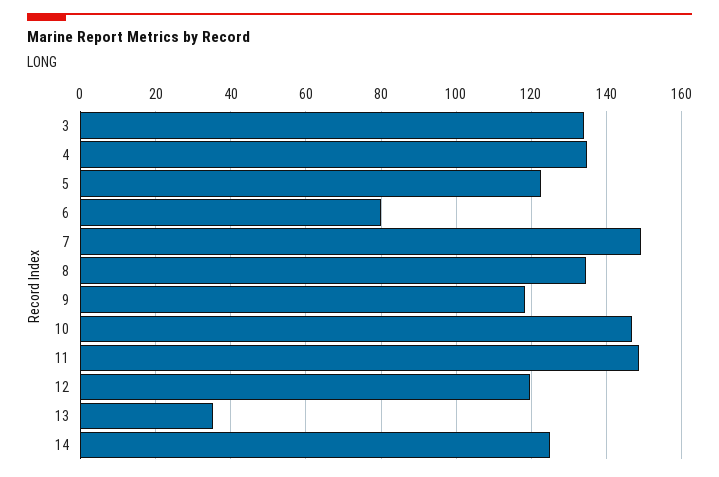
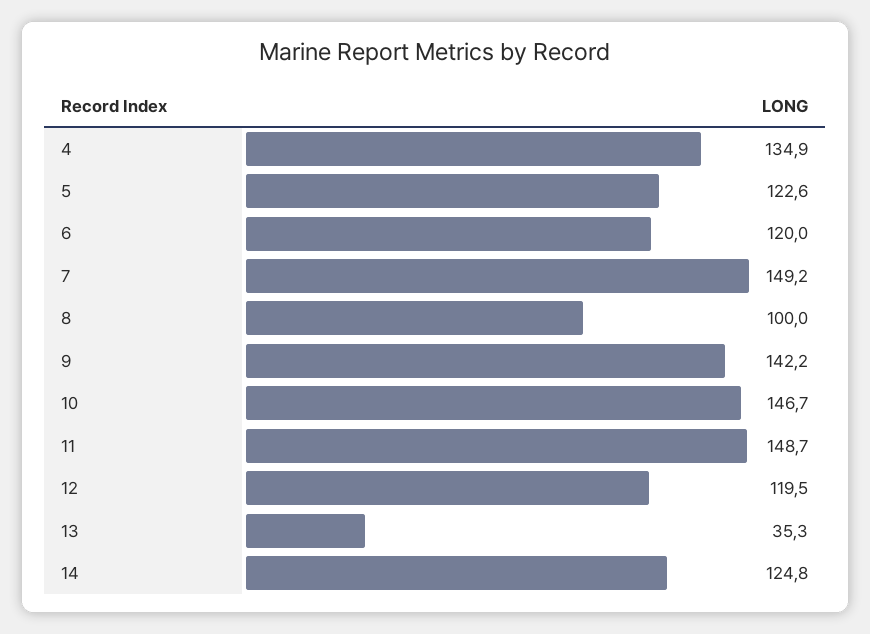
3: 134 -> none
6: 80 -> 120
8: 134 -> 100
9: 118 -> 142.2

